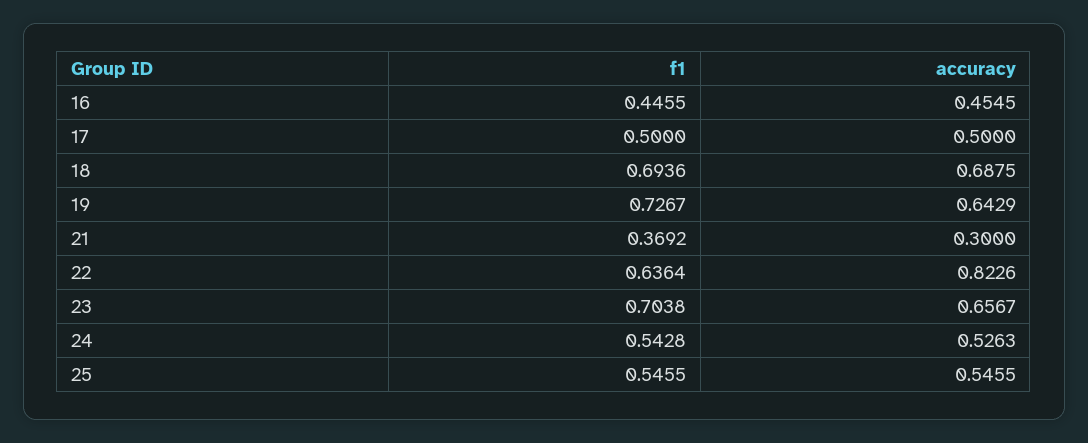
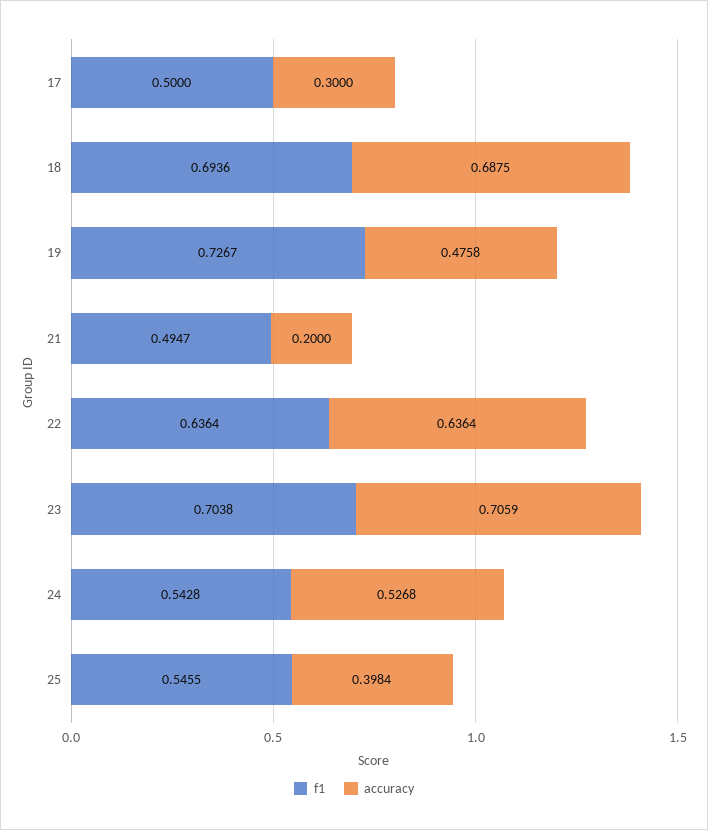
f1, 16: 0.4455 -> none
accuracy, 16: 0.4545 -> none
accuracy, 17: 0.5 -> 0.3
accuracy, 19: 0.6429 -> 0.4758
f1, 21: 0.3692 -> 0.4947
accuracy, 21: 0.3 -> 0.2
accuracy, 22: 0.8226 -> 0.6364
accuracy, 23: 0.6567 -> 0.7059
accuracy, 24: 0.5263 -> 0.5268
accuracy, 25: 0.5455 -> 0.3984

